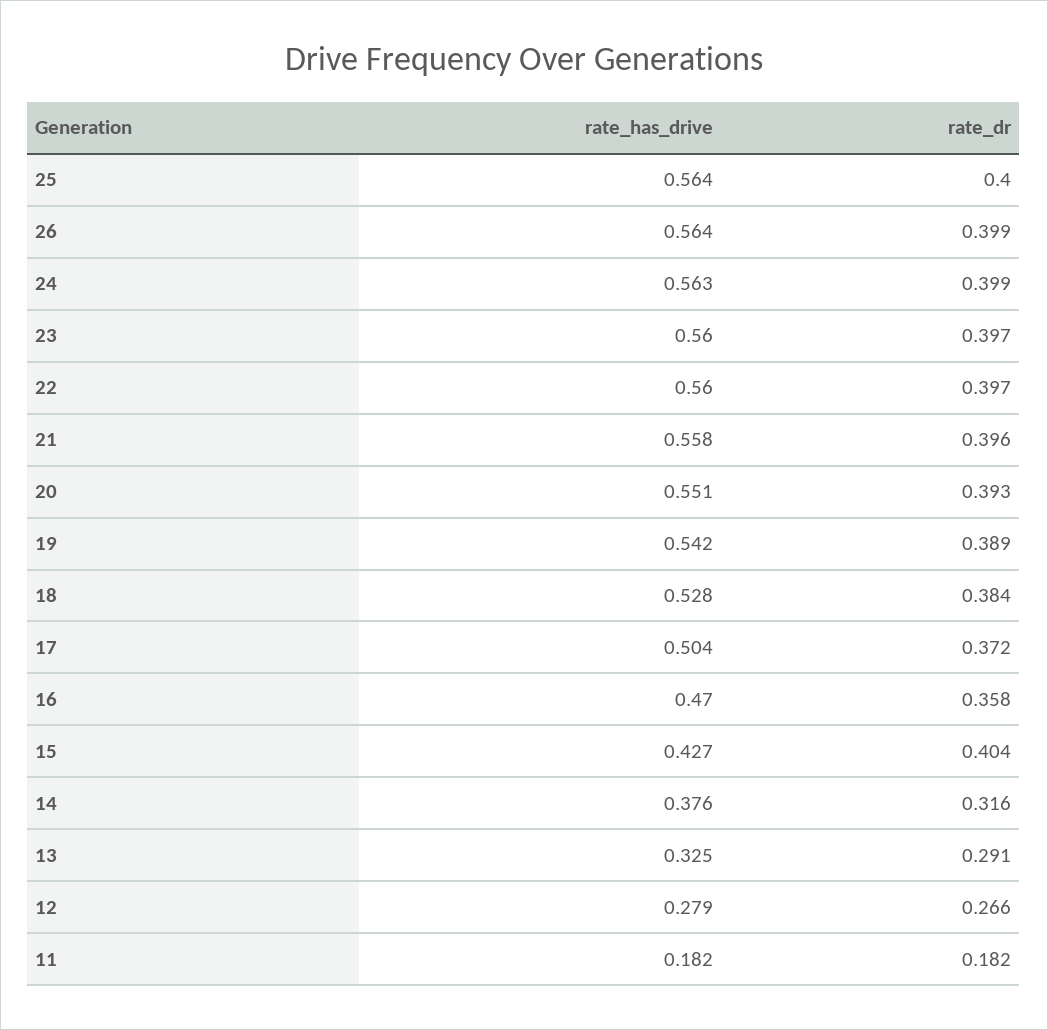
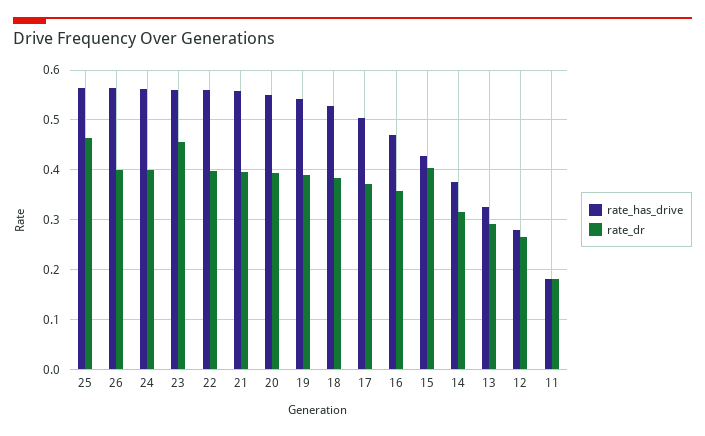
rate_dr, 25: 0.4 -> 0.46
rate_dr, 23: 0.397 -> 0.46

